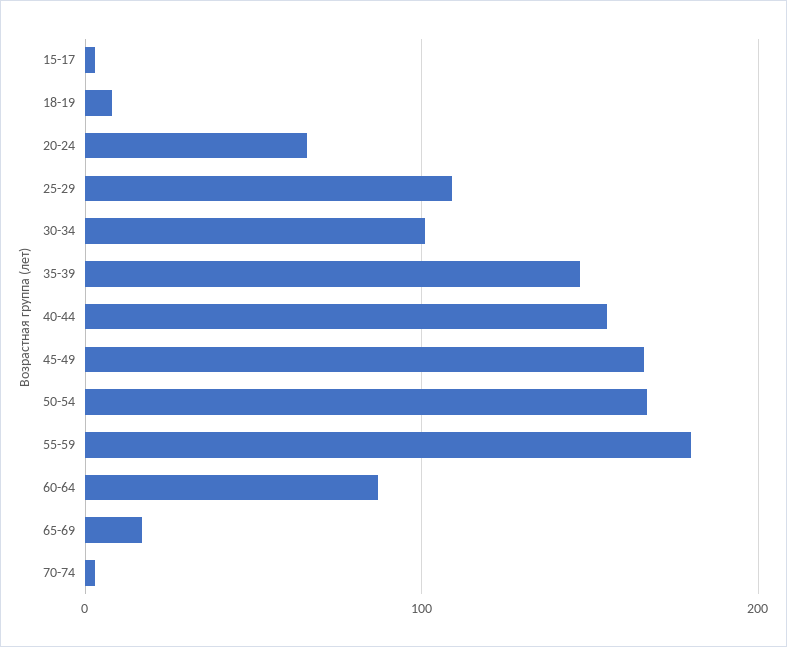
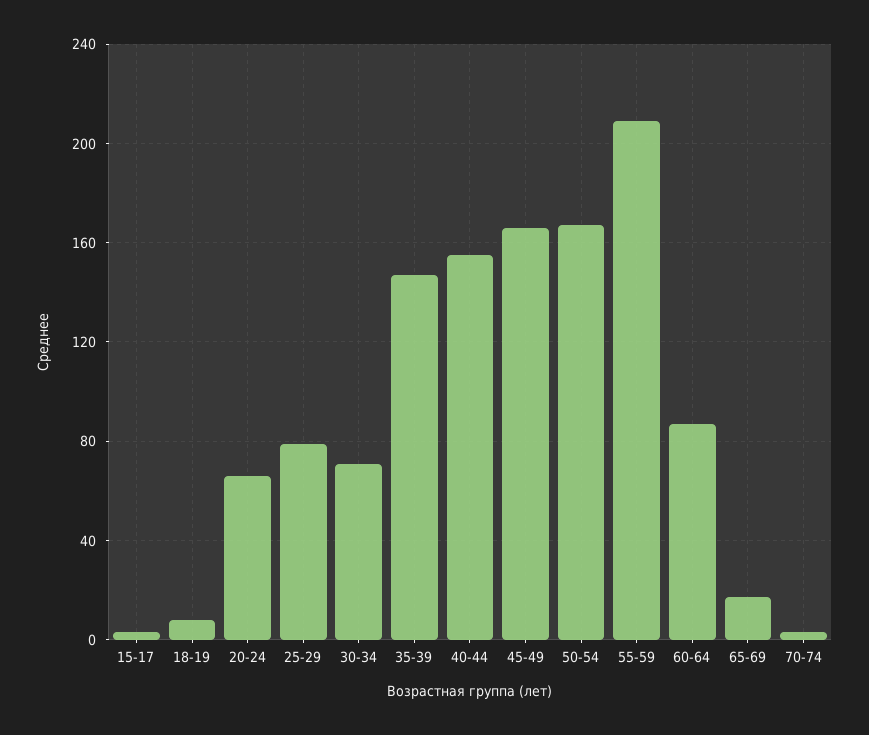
25-29: 110 -> 80
30-34: 100 -> 70
55-59: 180 -> 210

